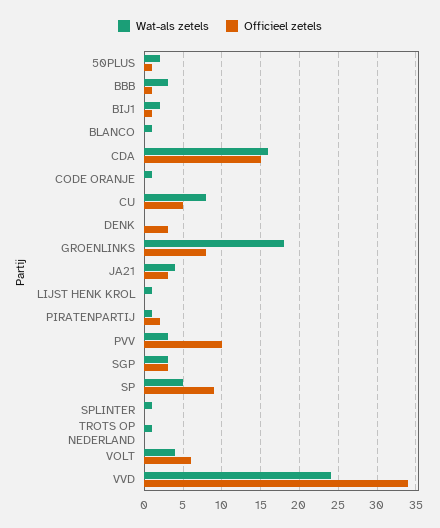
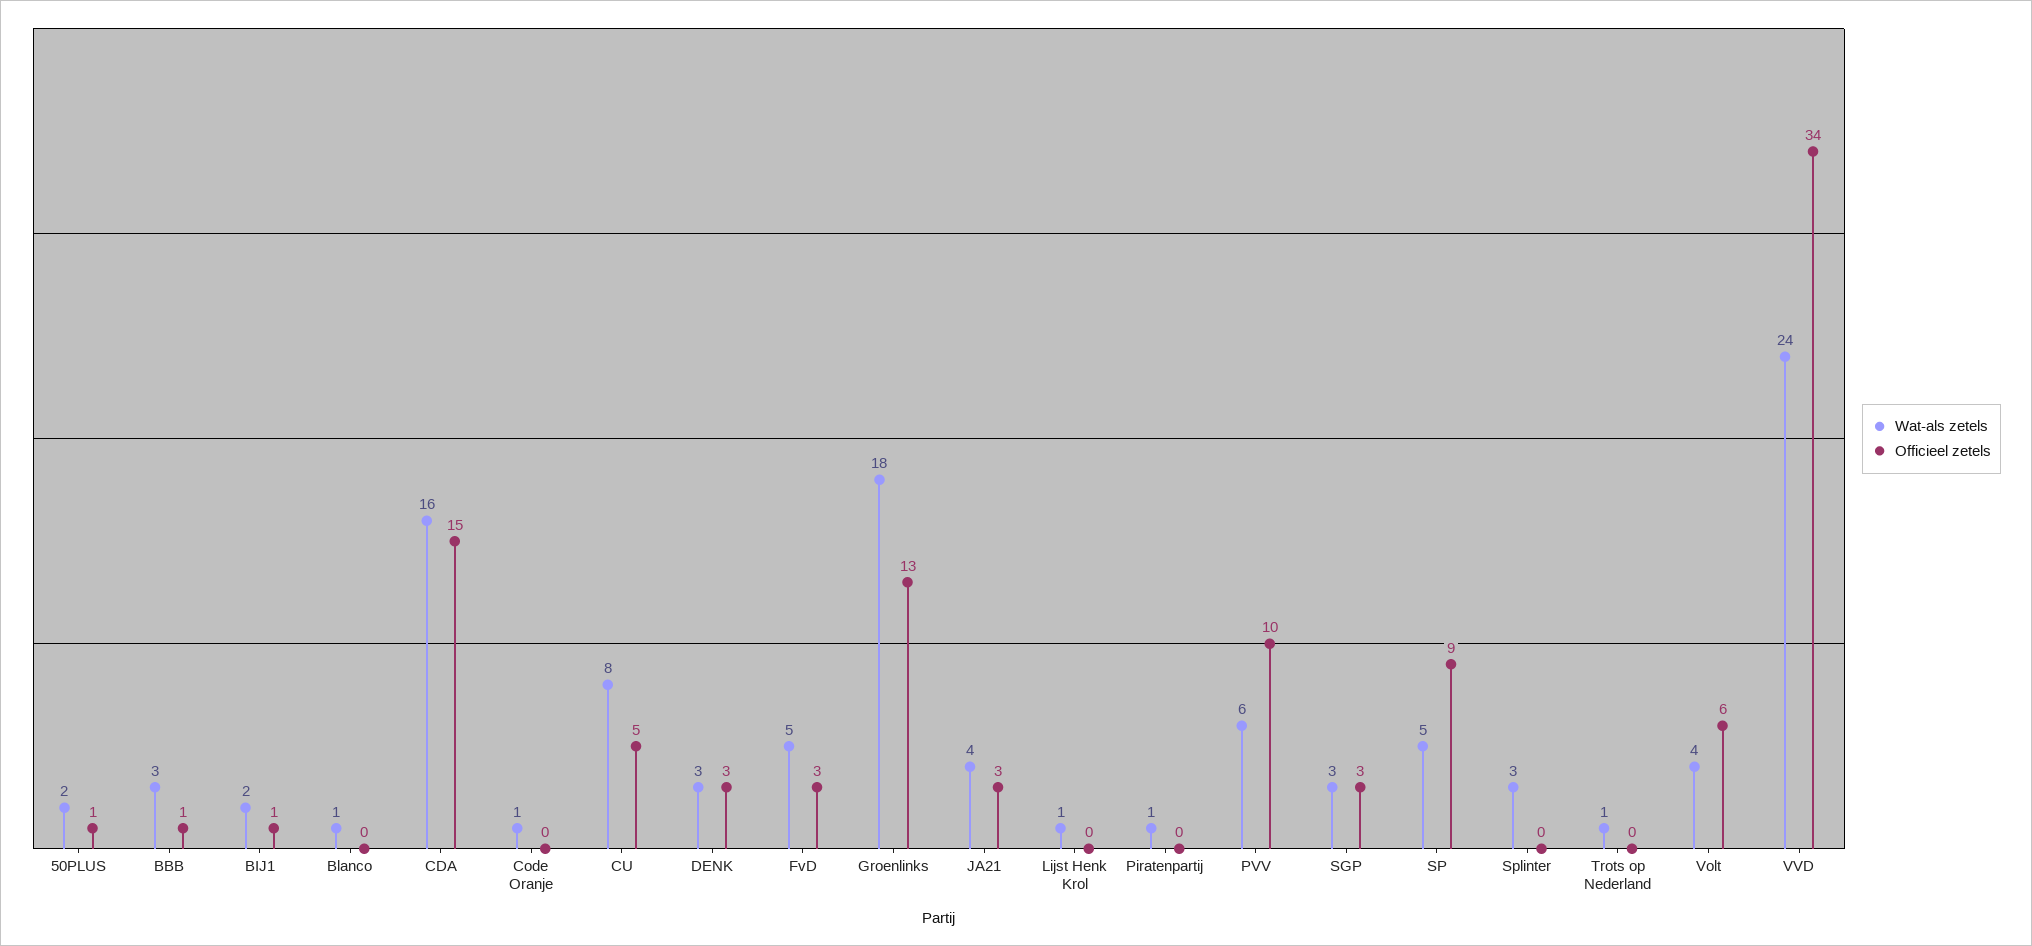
Wat-als zetels, DENK: 0 -> 3
Officieel zetels, GROENLINKS: 8 -> 13
Officieel zetels, PIRATENPARTIJ: 2 -> 0
Wat-als zetels, PVV: 3 -> 6
Wat-als zetels, SPLINTER: 1 -> 3
Wat-als zetels, FvD: none -> 5
Officieel zetels, FvD: none -> 3

